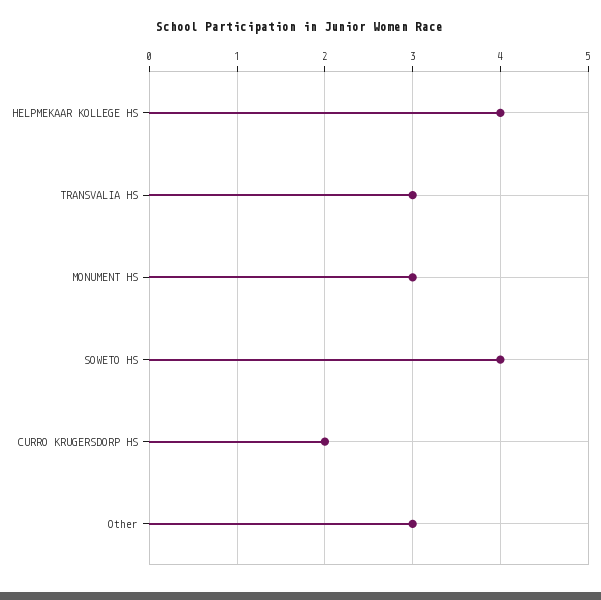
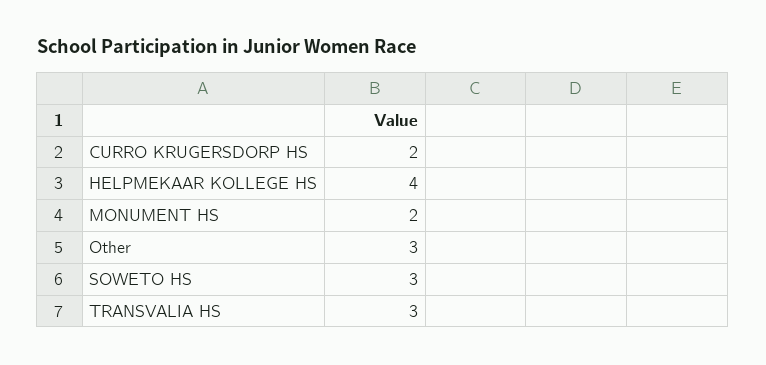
MONUMENT HS: 3 -> 2
SOWETO HS: 4 -> 3

